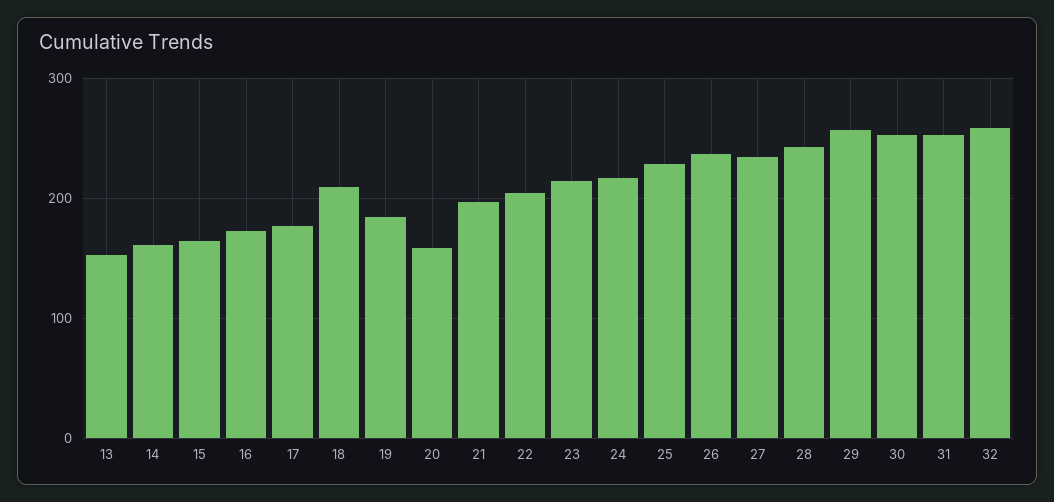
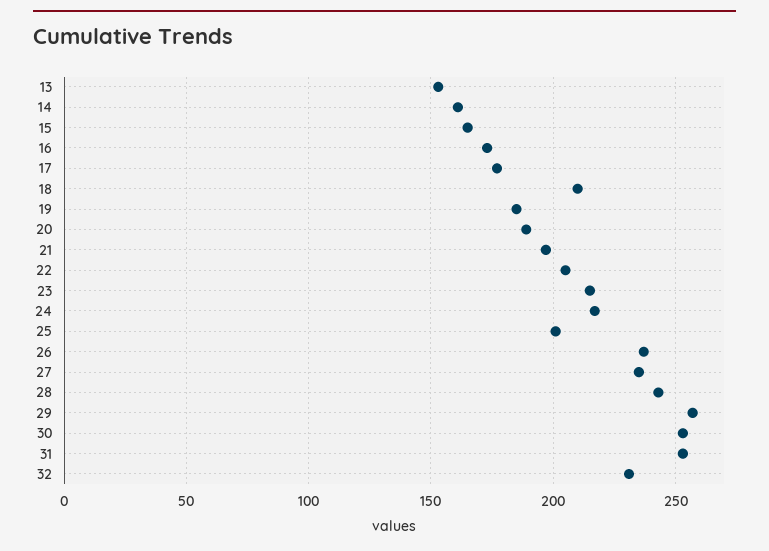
20: 160 -> 190
25: 230 -> 200
32: 260 -> 230

